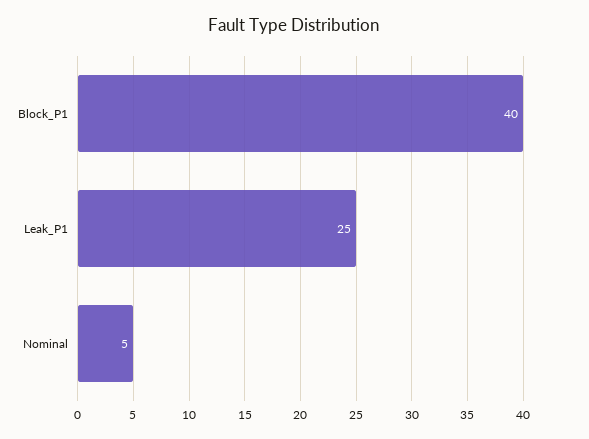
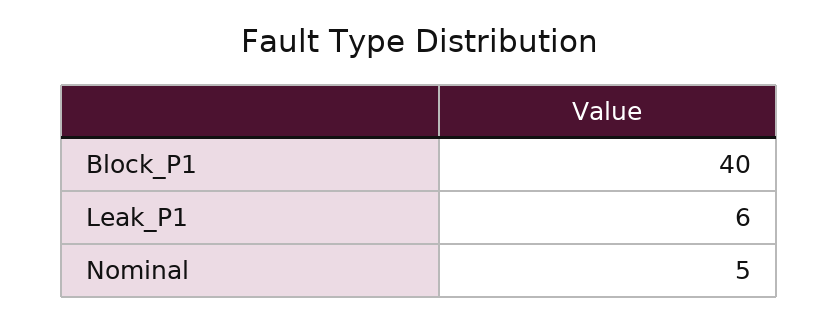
Leak_P1: 25 -> 6

